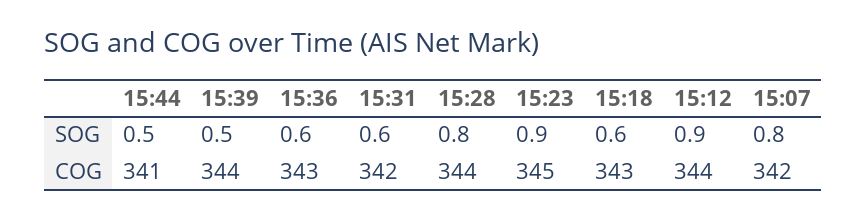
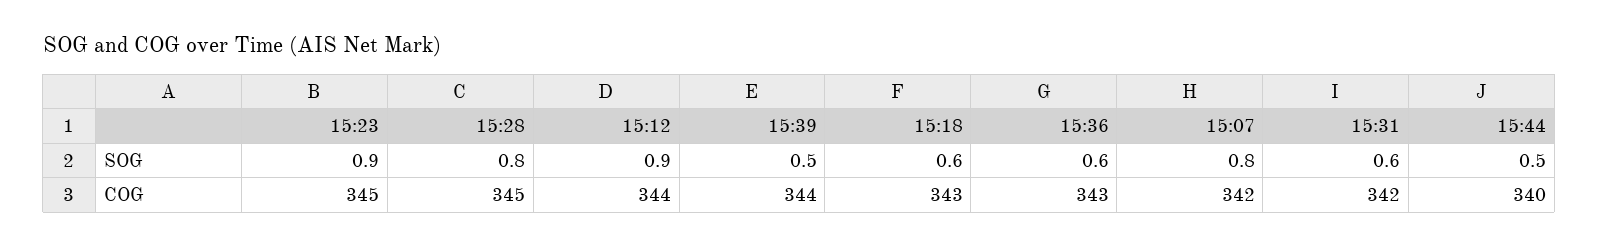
15:44, COG: 341 -> 340
15:28, COG: 344 -> 345

